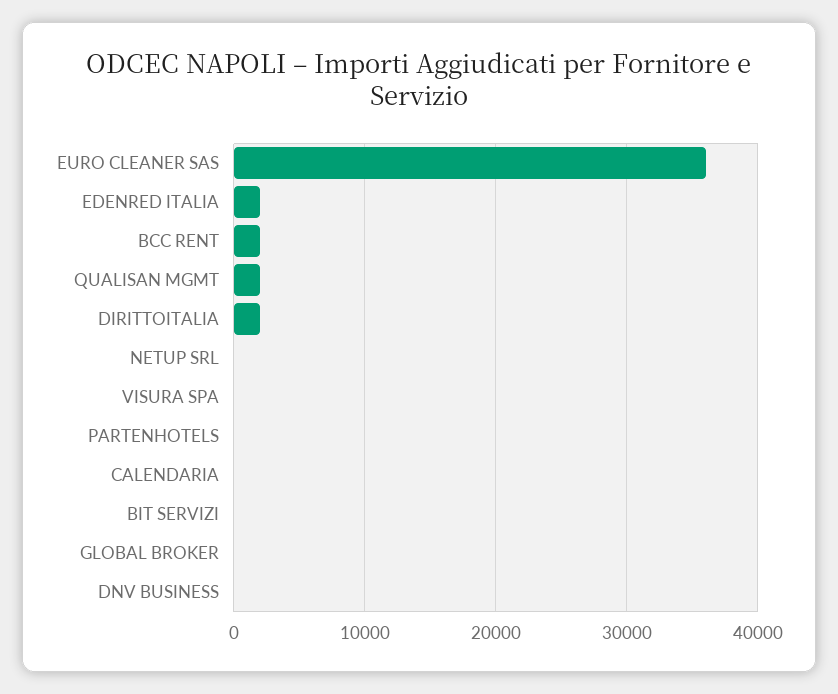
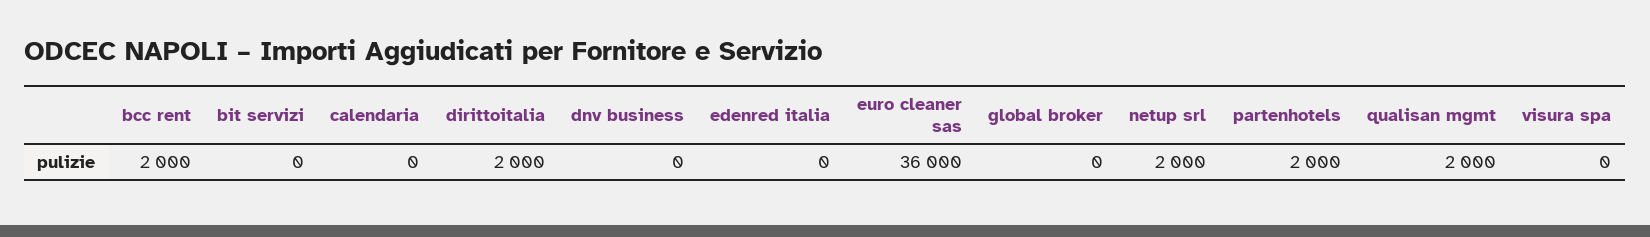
EDENRED ITALIA: 2000 -> 0
NETUP SRL: 0 -> 2000
PARTENHOTELS: 0 -> 2000

